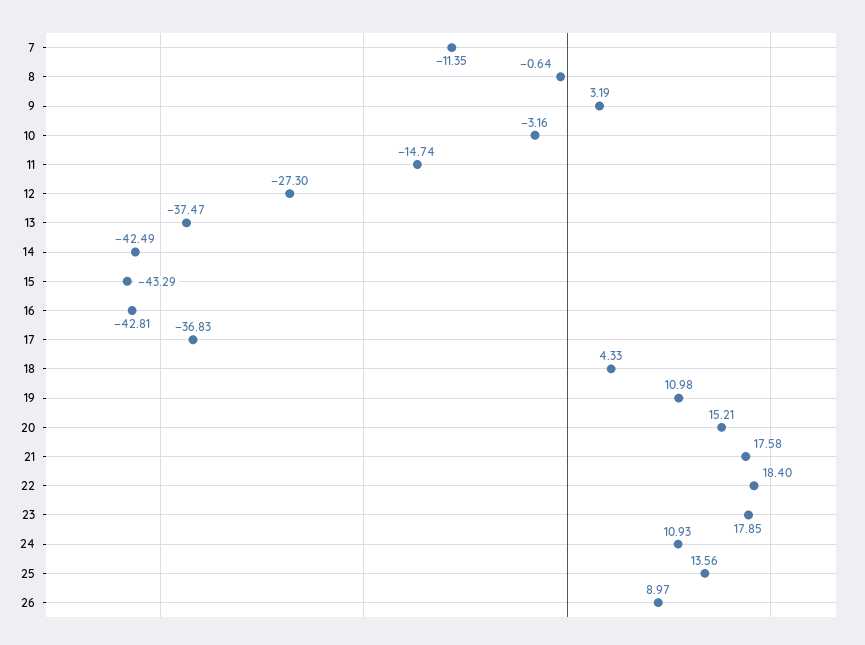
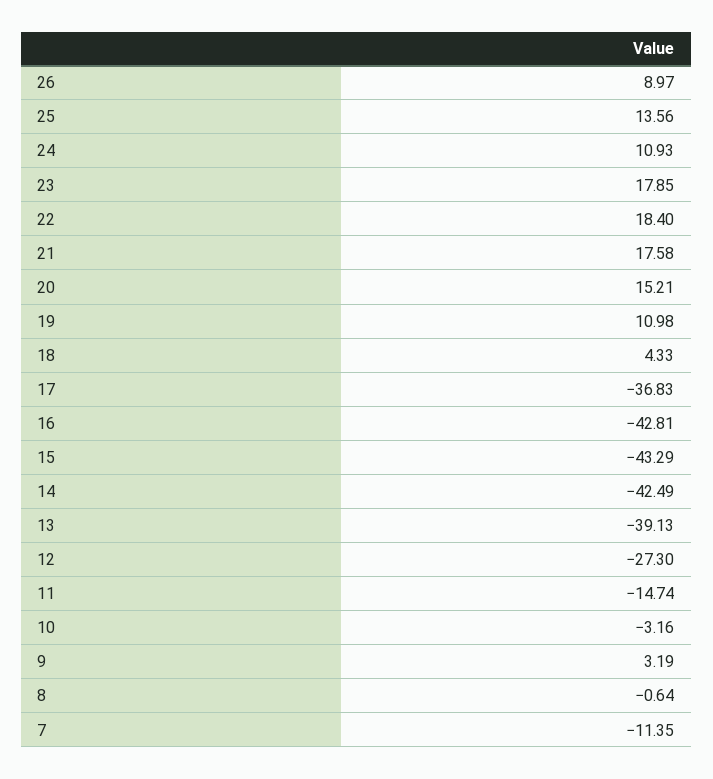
13: -37.47 -> -39.13

